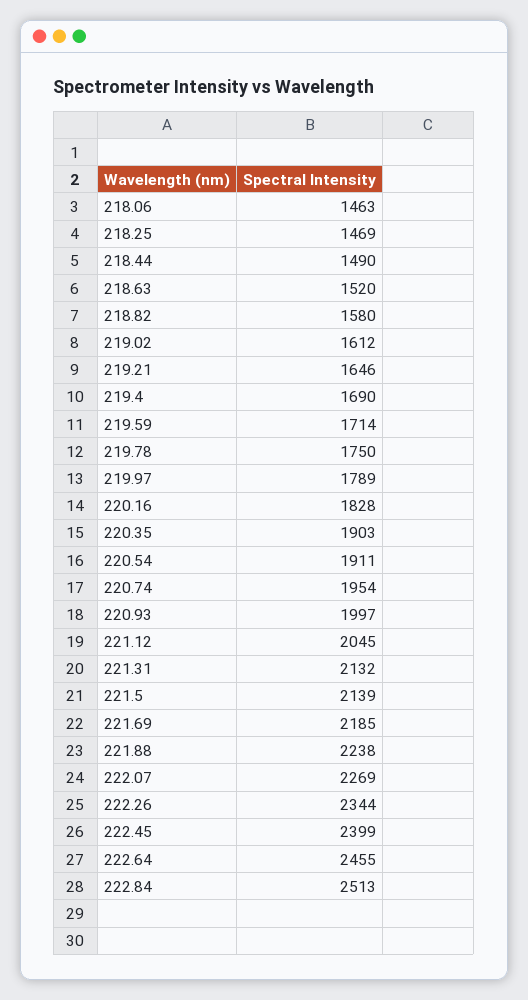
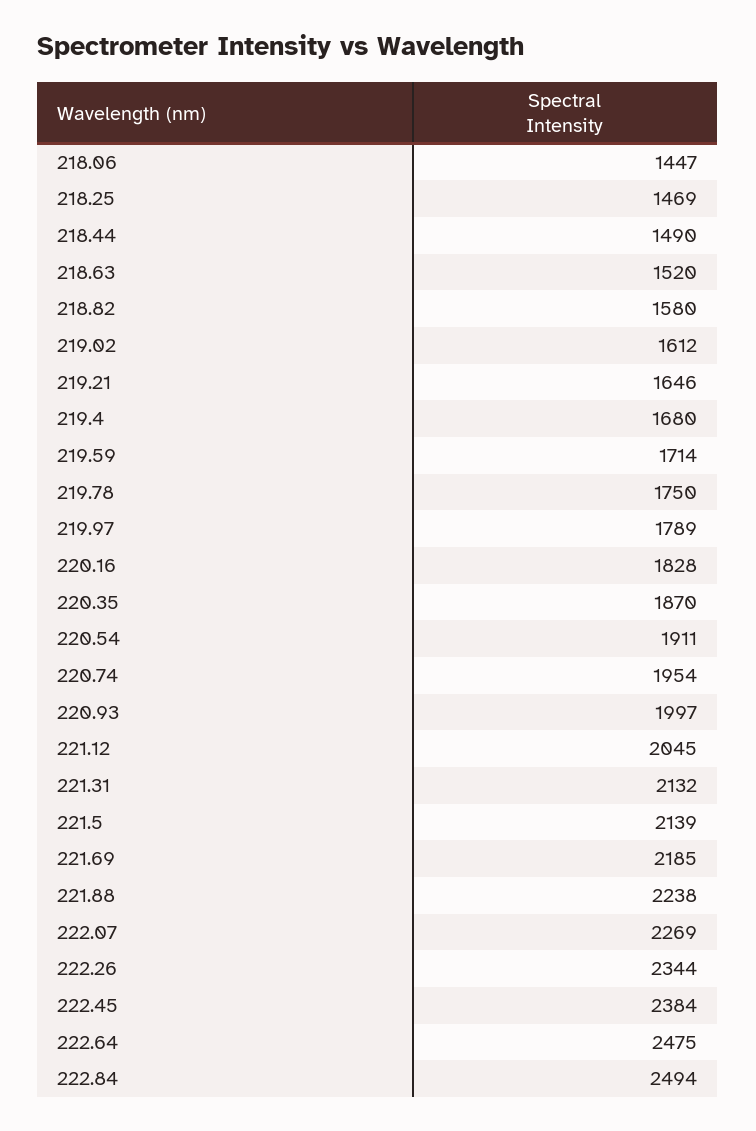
218.06: 1463 -> 1447
219.4: 1690 -> 1680
220.35: 1903 -> 1870
222.45: 2399 -> 2384
222.64: 2455 -> 2475
222.84: 2513 -> 2494

